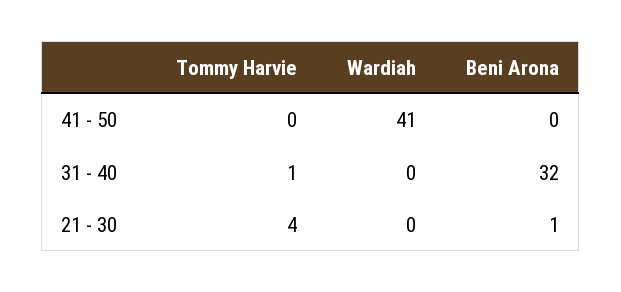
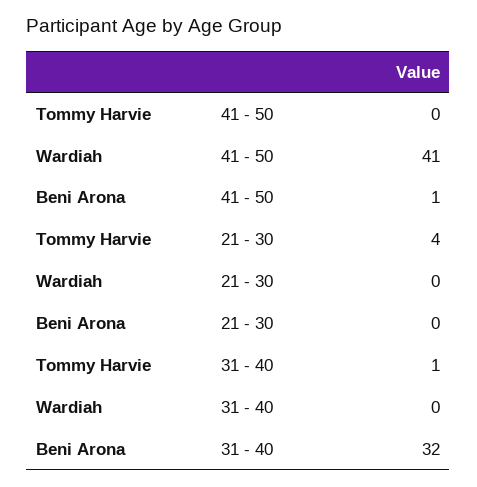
Beni Arona, 41 - 50: 0 -> 1
Beni Arona, 21 - 30: 1 -> 0

